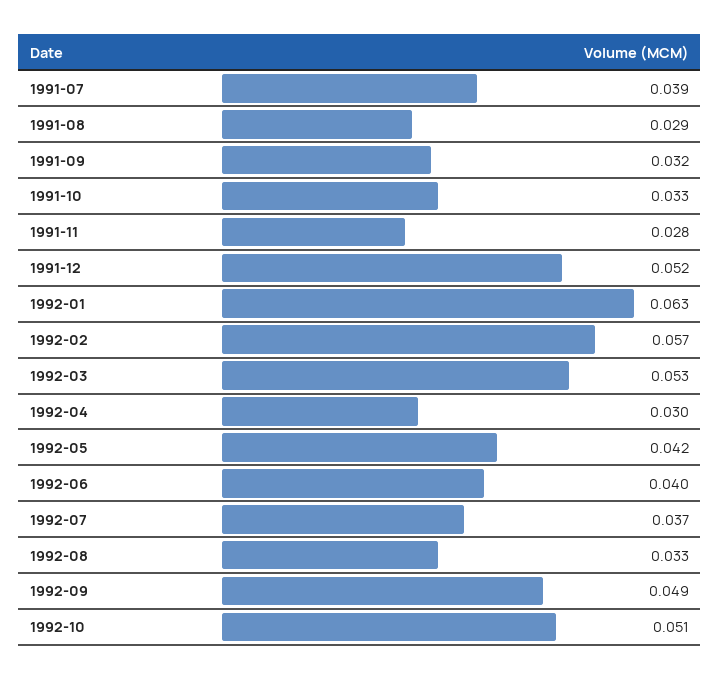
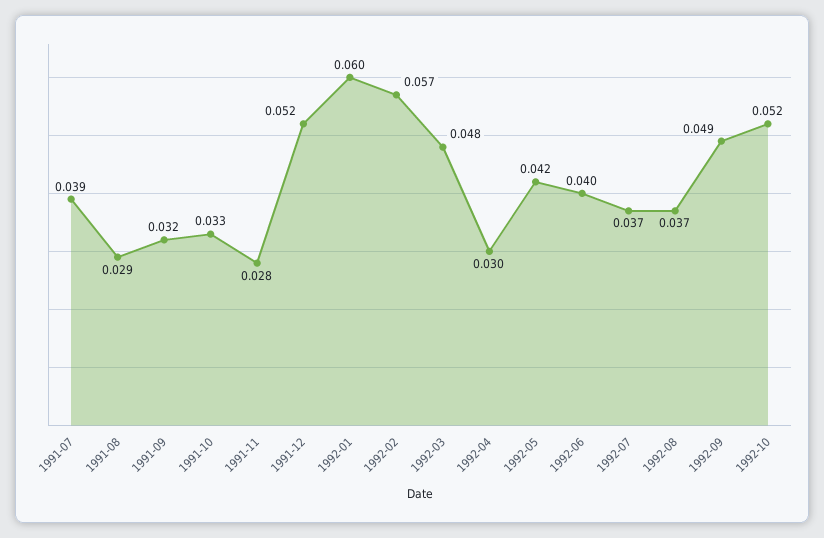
1992-01: 0.063 -> 0.06
1992-03: 0.053 -> 0.048
1992-08: 0.033 -> 0.037
1992-10: 0.051 -> 0.052

